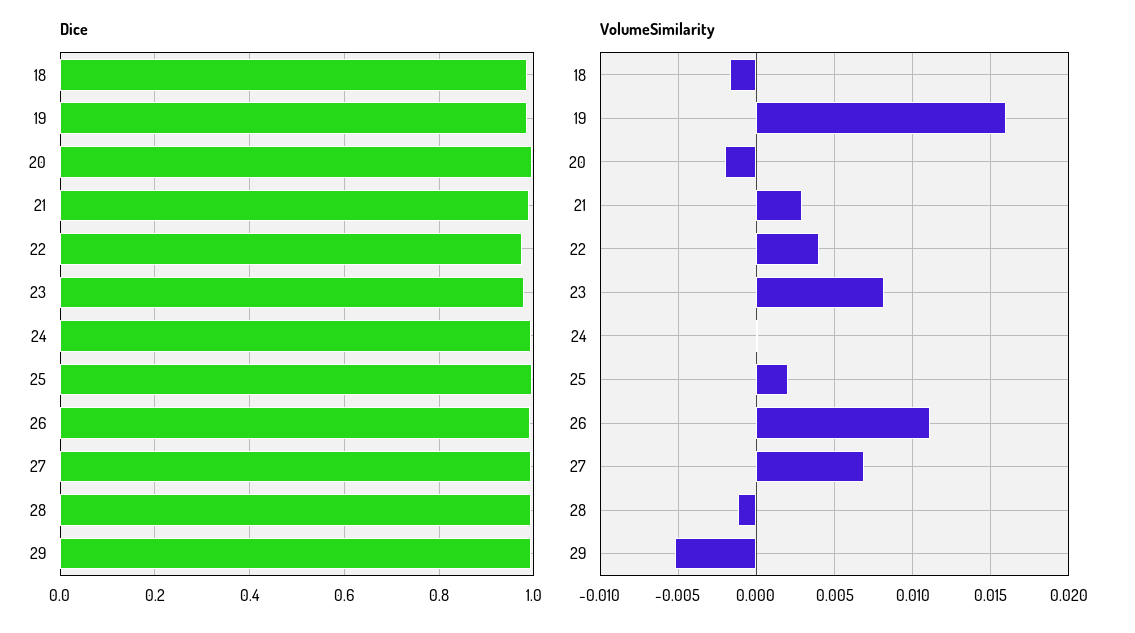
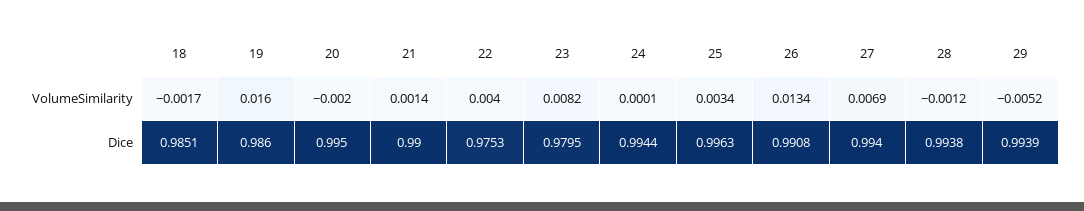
VolumeSimilarity, 21: 0.003 -> 0.0014
VolumeSimilarity, 25: 0.002 -> 0.0034
VolumeSimilarity, 26: 0.011 -> 0.0134

